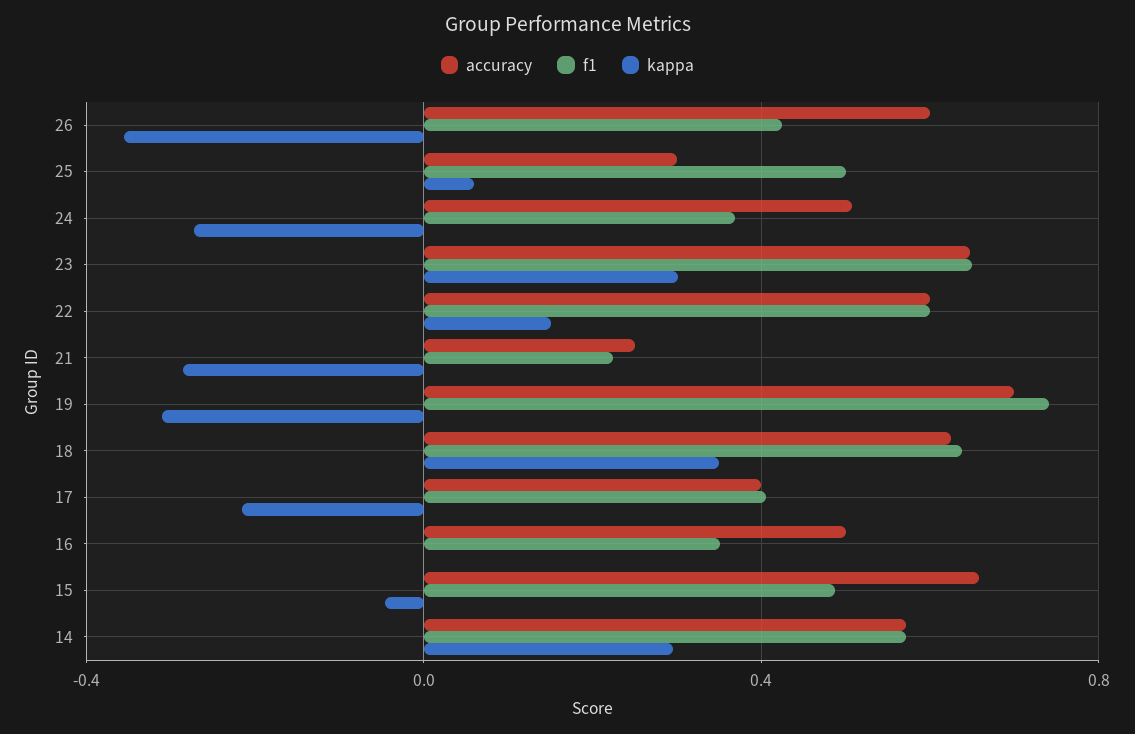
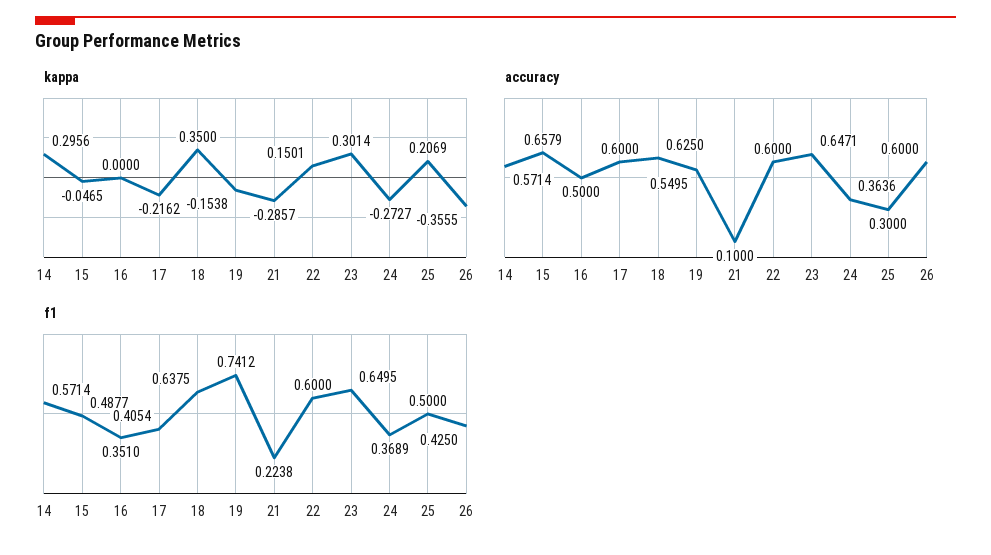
kappa, 25: 0.05 -> 0.2069
accuracy, 24: 0.5 -> 0.3636
accuracy, 21: 0.25 -> 0.1
accuracy, 19: 0.7 -> 0.5495
kappa, 19: -0.3 -> -0.1538
accuracy, 17: 0.4 -> 0.6

